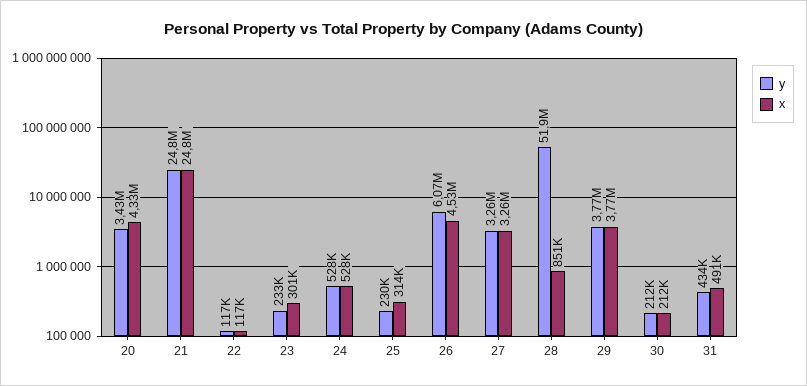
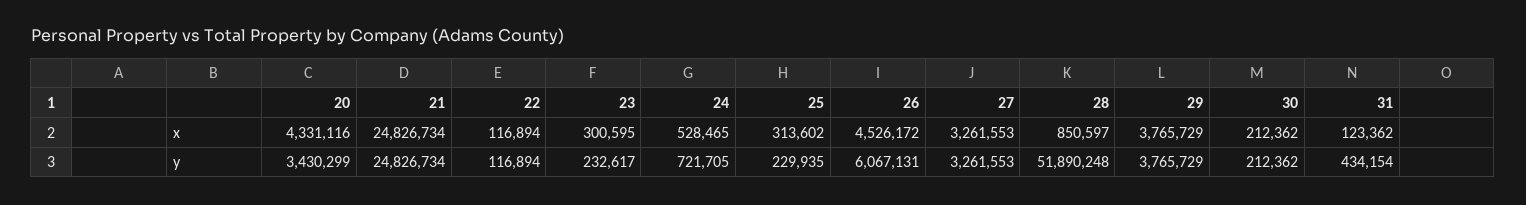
y, 24: 528000 -> 721705
x, 31: 491000 -> 123362

